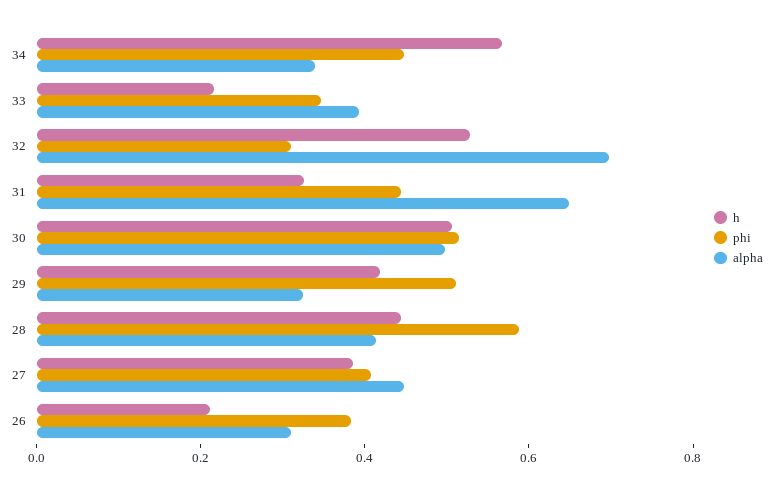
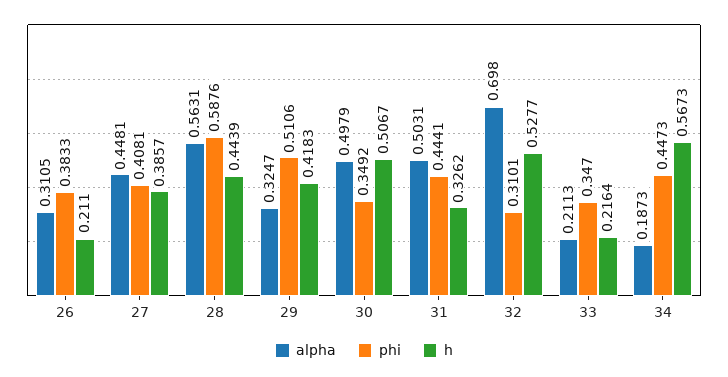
alpha, 34: 0.35 -> 0.1873
alpha, 33: 0.4 -> 0.2113
alpha, 31: 0.65 -> 0.5031
phi, 30: 0.5 -> 0.3492
alpha, 28: 0.4 -> 0.5631

